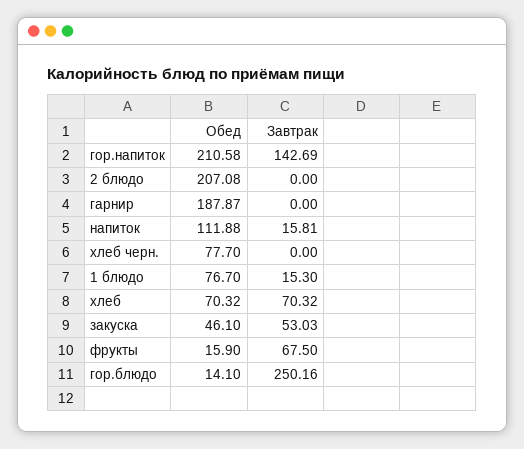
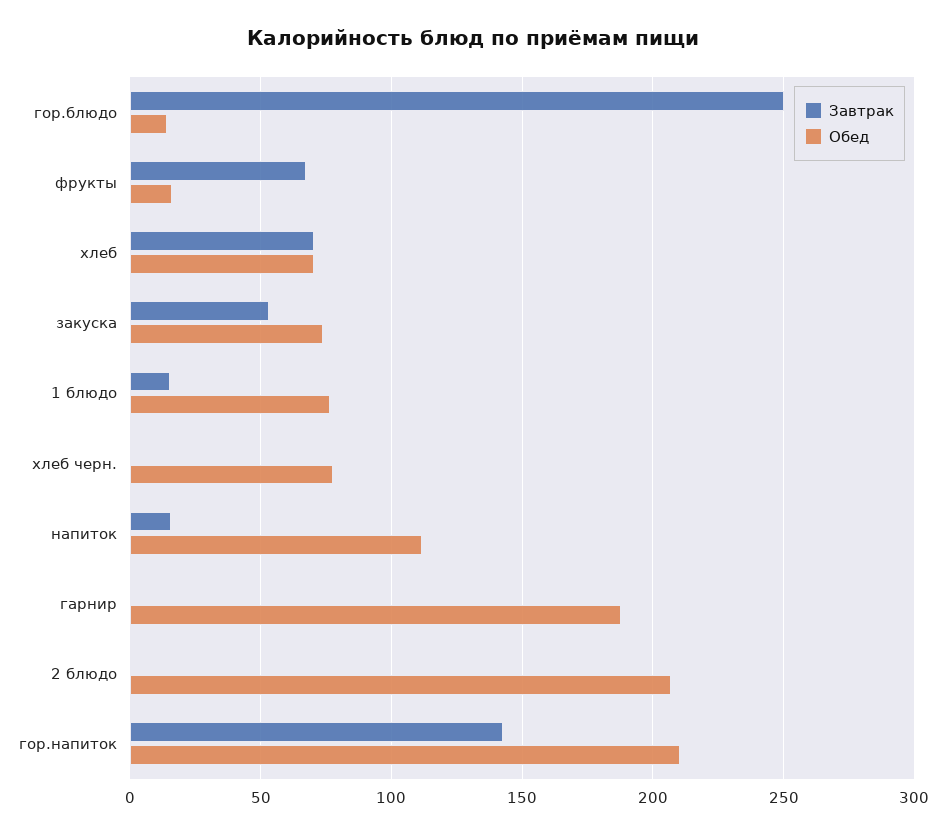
Обед, закуска: 46.1 -> 75

